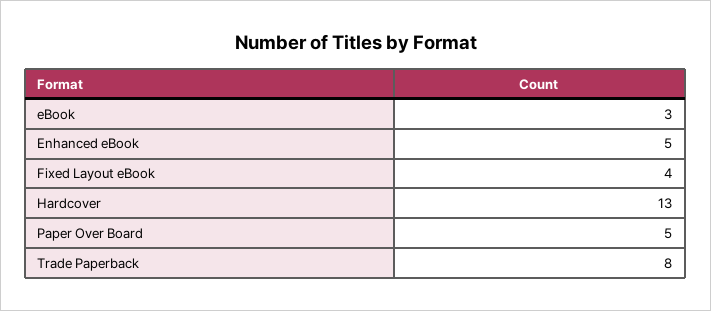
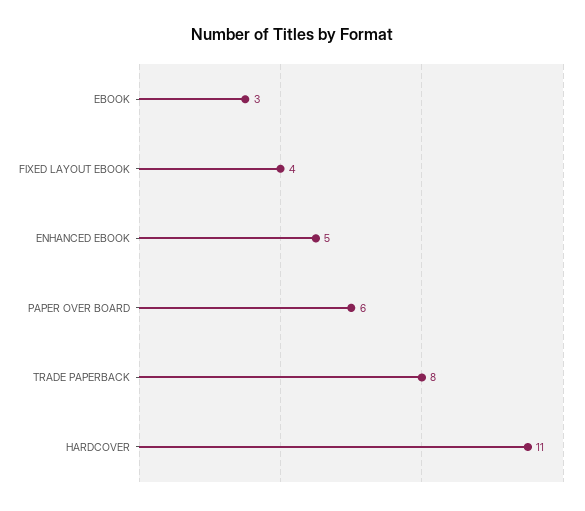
Hardcover: 13 -> 11
Paper Over Board: 5 -> 6

